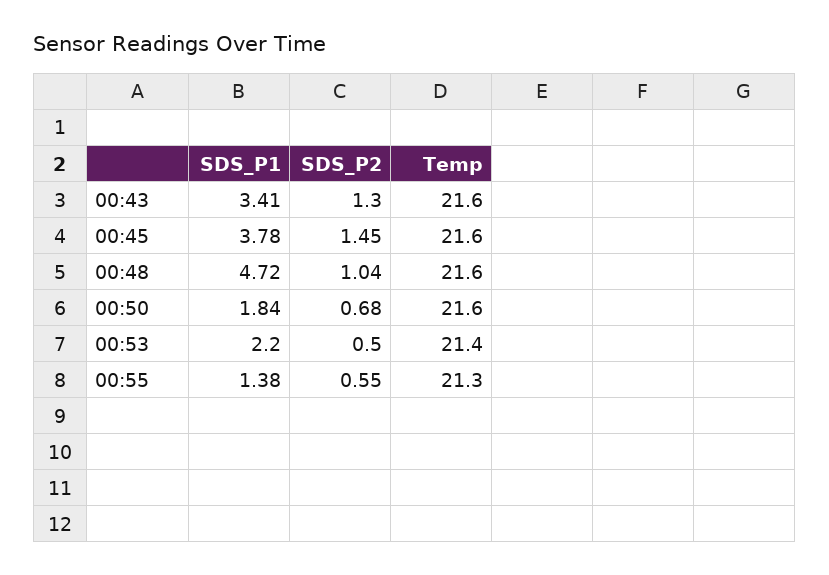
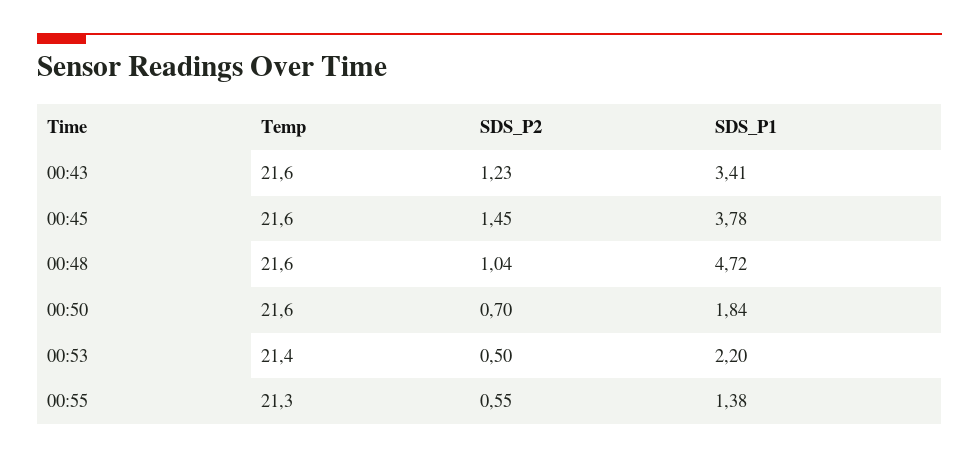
SDS_P2, 00:43: 1.3 -> 1.23
SDS_P2, 00:50: 0.68 -> 0.7

